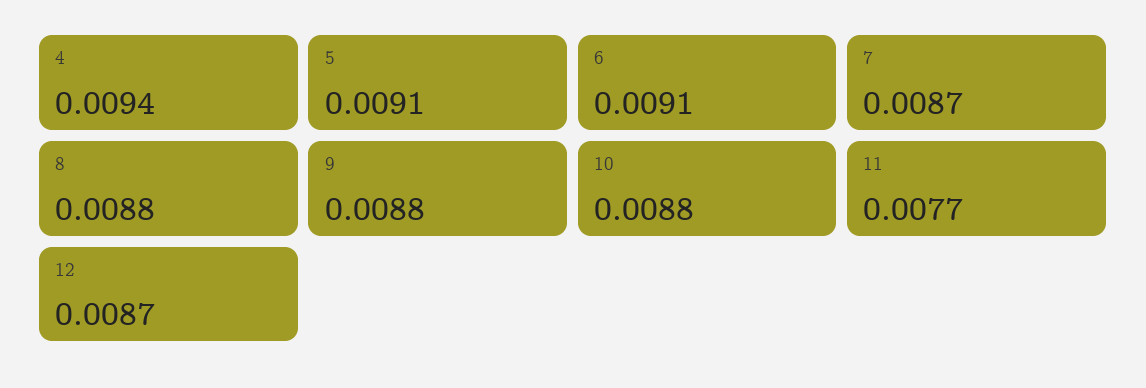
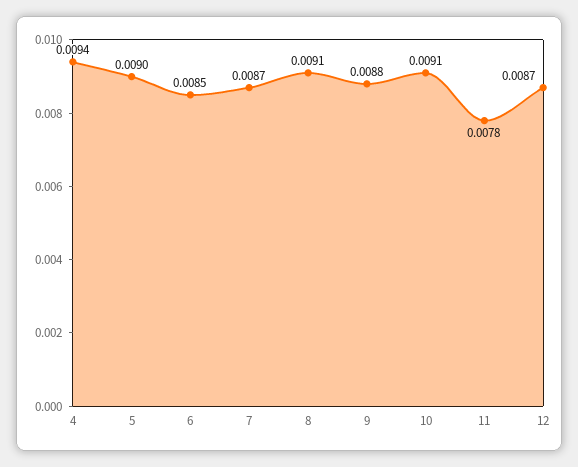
5: 0.0091 -> 0.009
6: 0.0091 -> 0.0085
8: 0.0088 -> 0.0091
10: 0.0088 -> 0.0091
11: 0.0077 -> 0.0078

